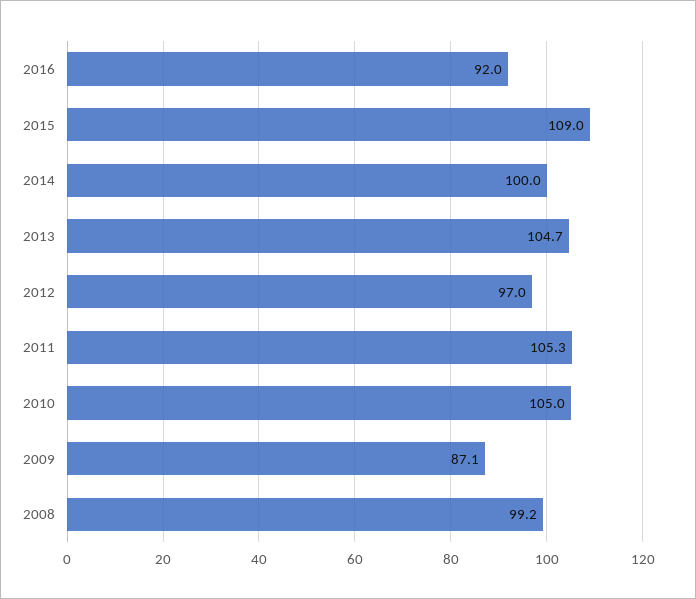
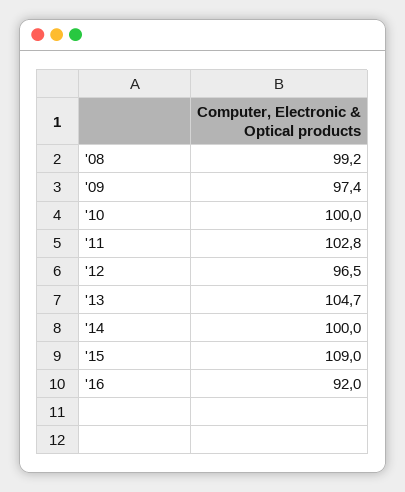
2012: 97 -> 96.5
2011: 105.3 -> 102.8
2010: 105 -> 100
2009: 87.1 -> 97.4

